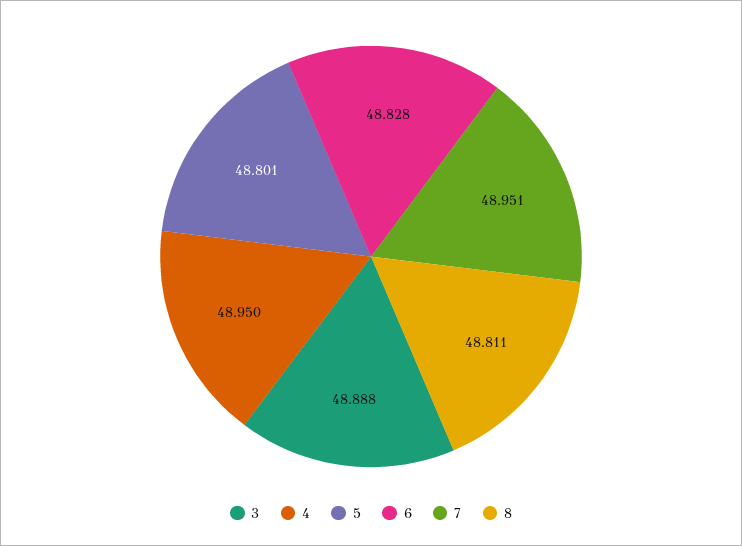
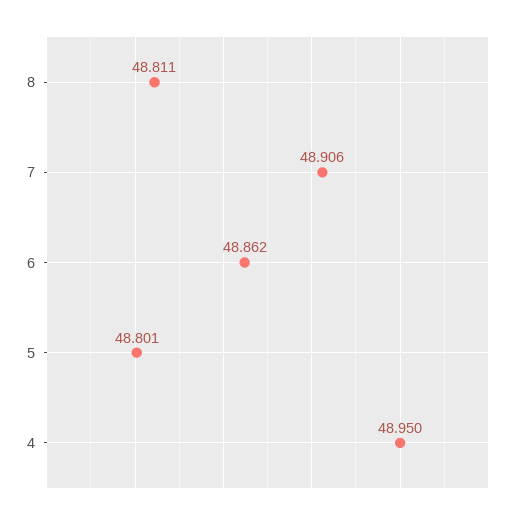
3: 48.888 -> none
6: 48.828 -> 48.862
7: 48.951 -> 48.906

